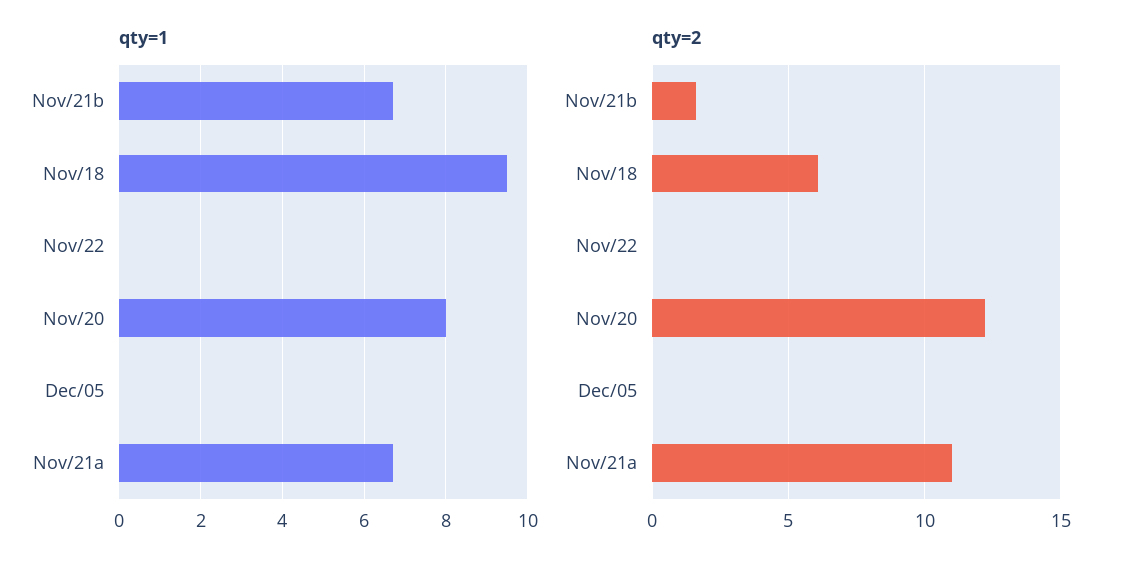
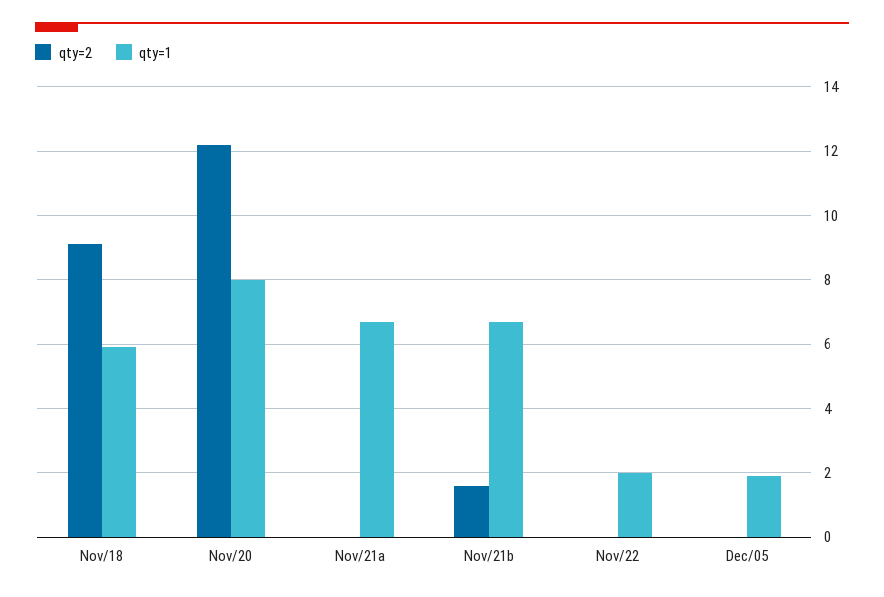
qty=1, Nov/18: 9.5 -> 6
qty=1, Nov/22: 0 -> 2
qty=1, Dec/05: 0 -> 2
qty=2, Nov/18: 6 -> 9
qty=2, Nov/21a: 11 -> 0

